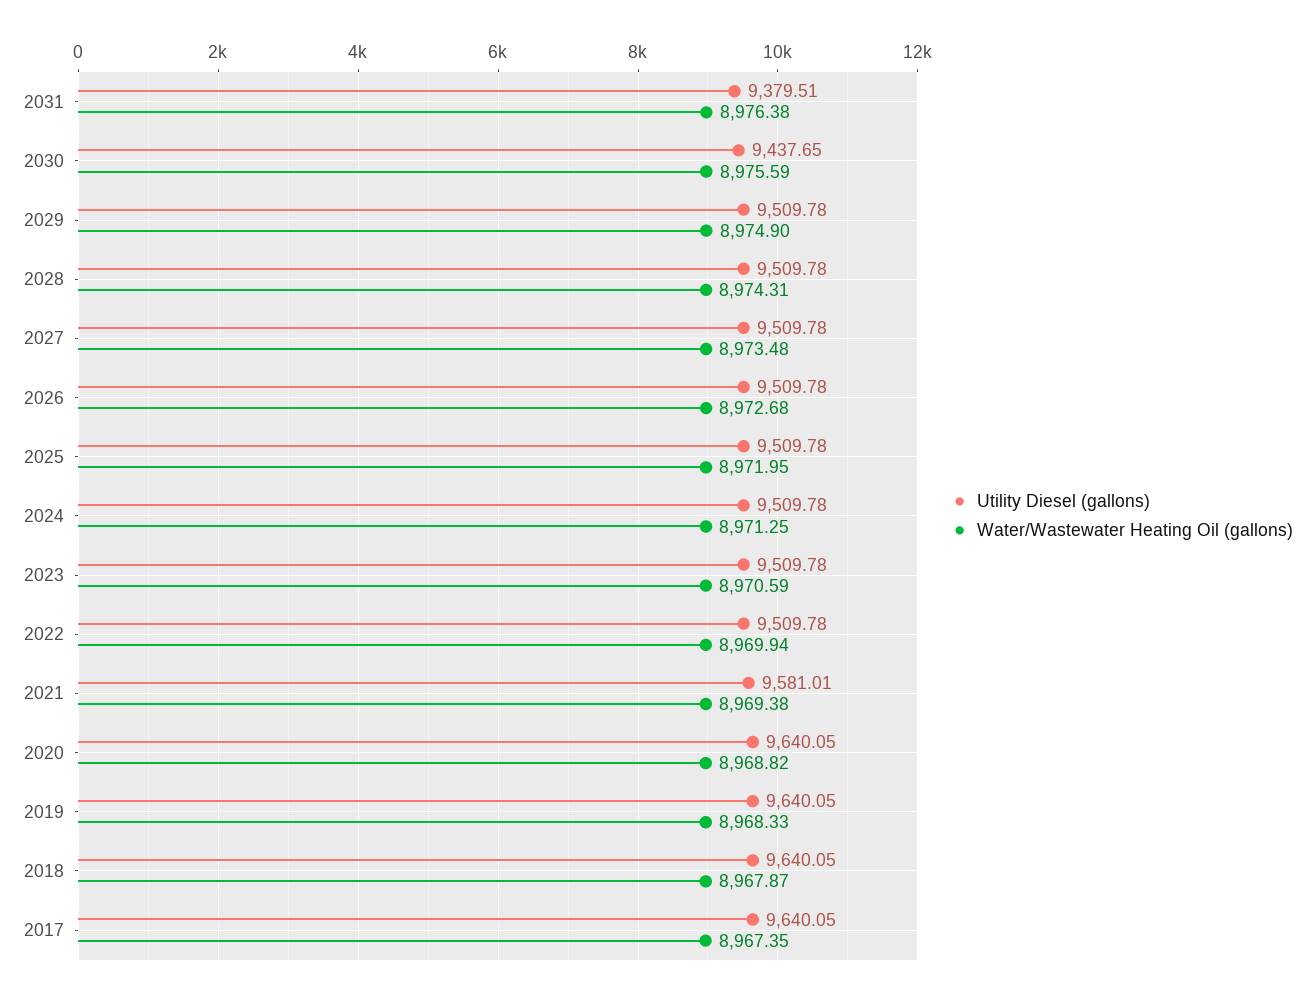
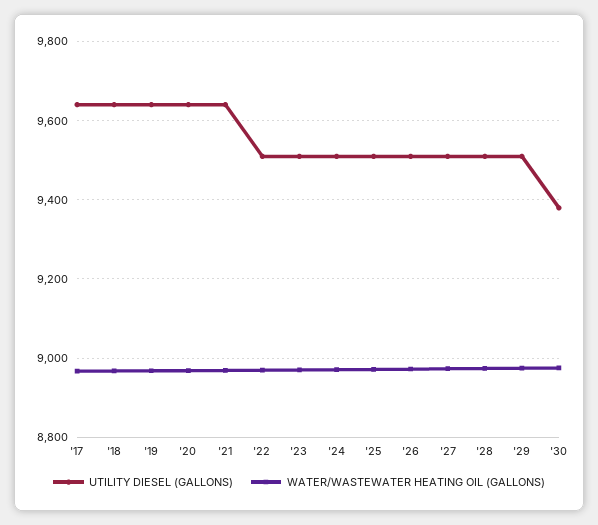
Utility Diesel (gallons), 2031: 9379.51 -> none
Water/Wastewater Heating Oil (gallons), 2031: 8976.38 -> none
Utility Diesel (gallons), 2030: 9437.65 -> 9380
Utility Diesel (gallons), 2021: 9581.01 -> 9640

